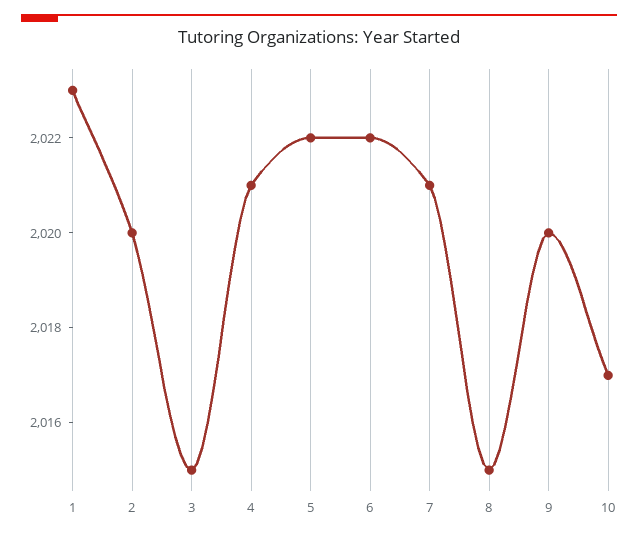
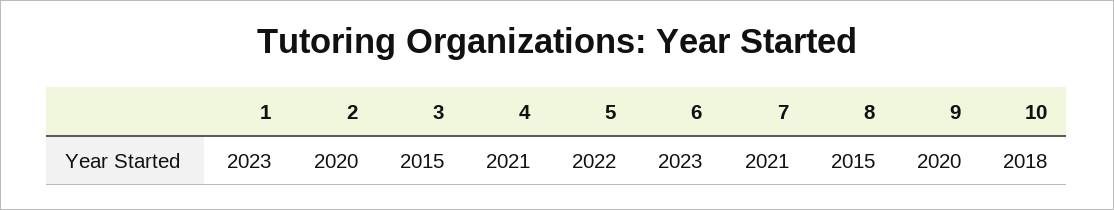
6: 2022 -> 2023
10: 2017 -> 2018

